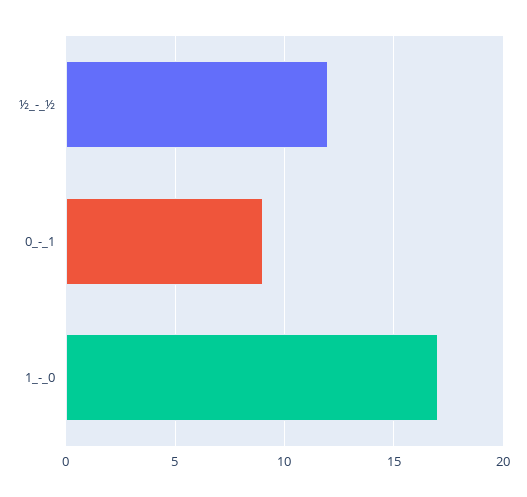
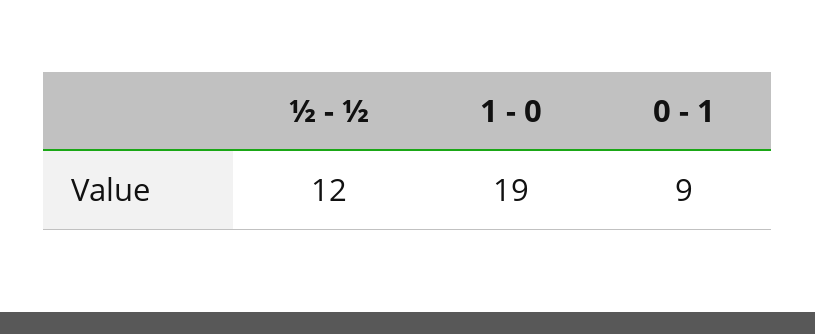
1_-_0: 17 -> 19

